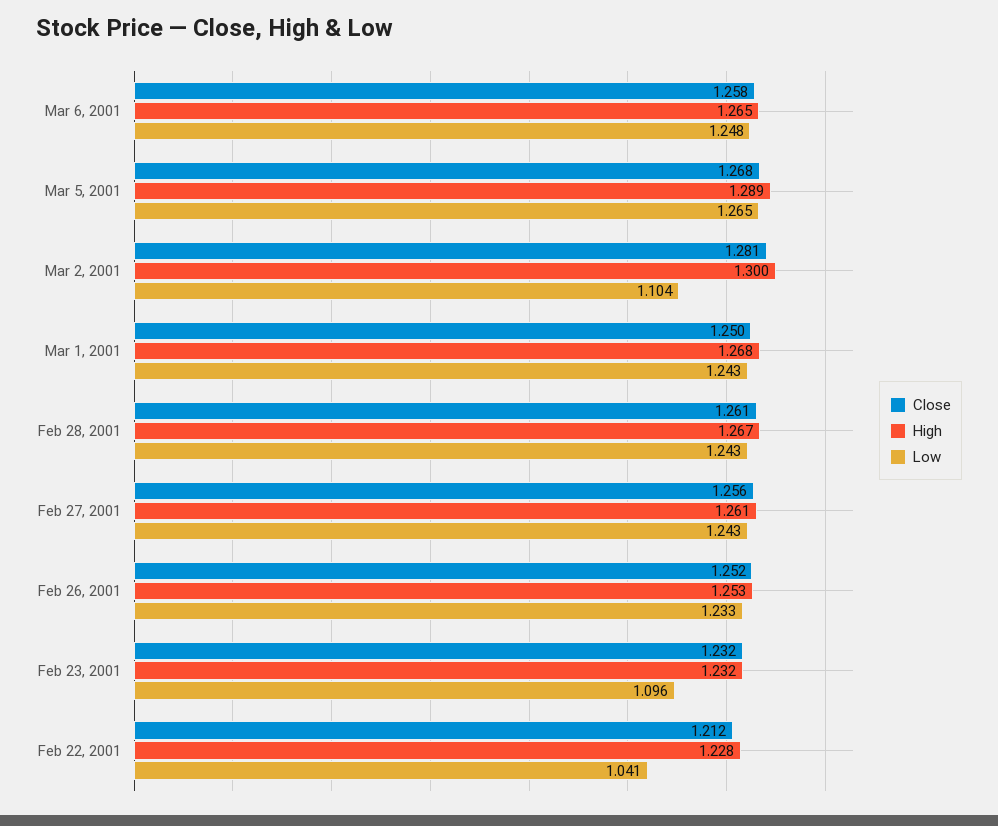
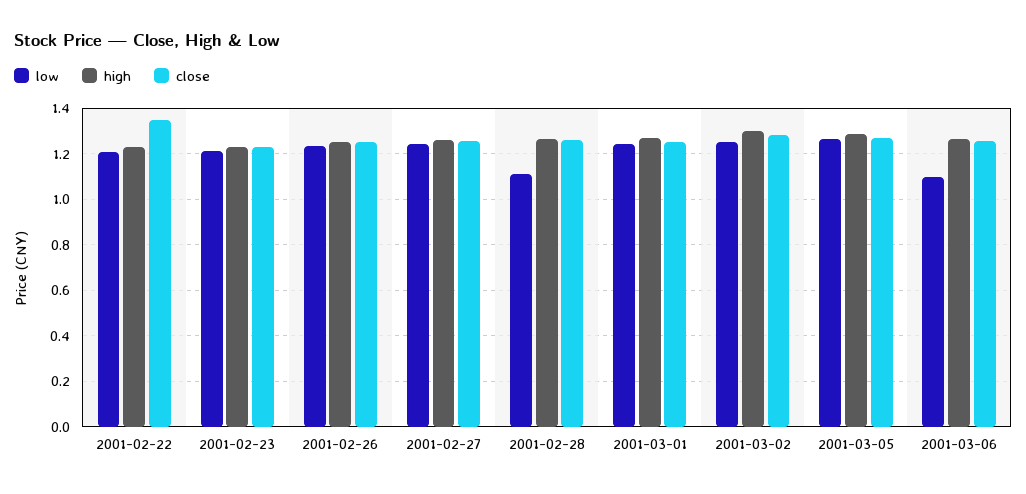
Low, Mar 6, 2001: 1.248 -> 1.1
Low, Mar 2, 2001: 1.104 -> 1.25
Low, Feb 28, 2001: 1.243 -> 1.1
Low, Feb 23, 2001: 1.096 -> 1.2
Close, Feb 22, 2001: 1.212 -> 1.35
Low, Feb 22, 2001: 1.041 -> 1.2

